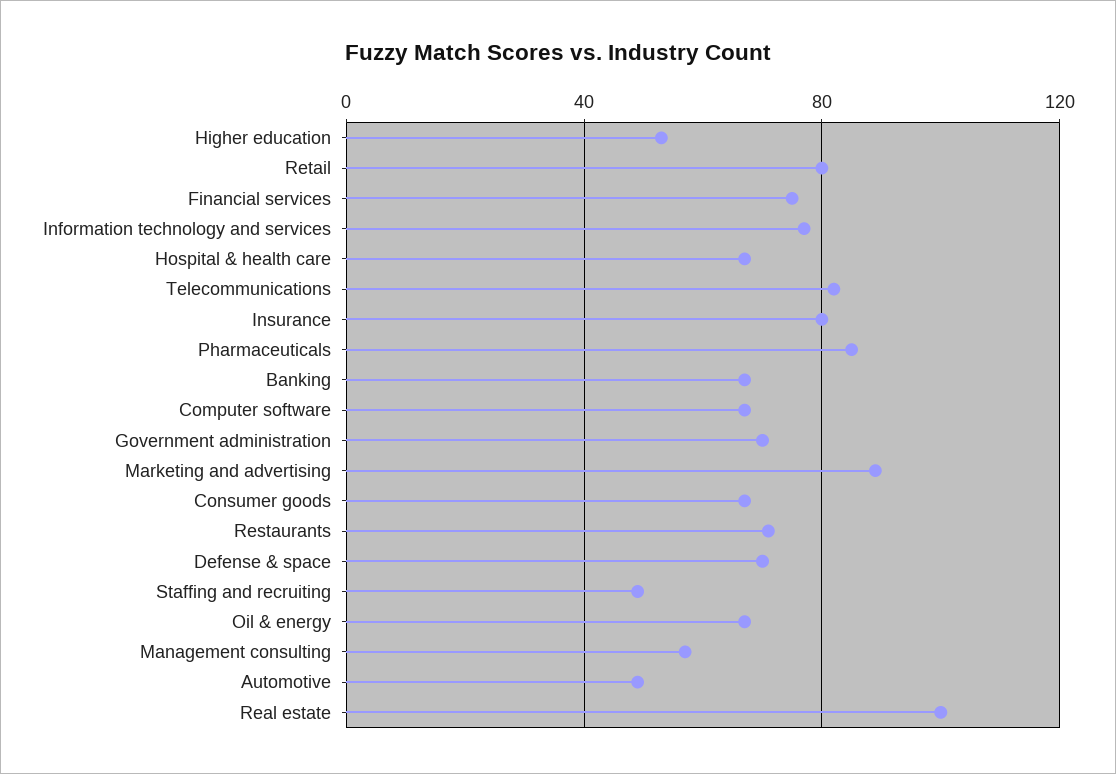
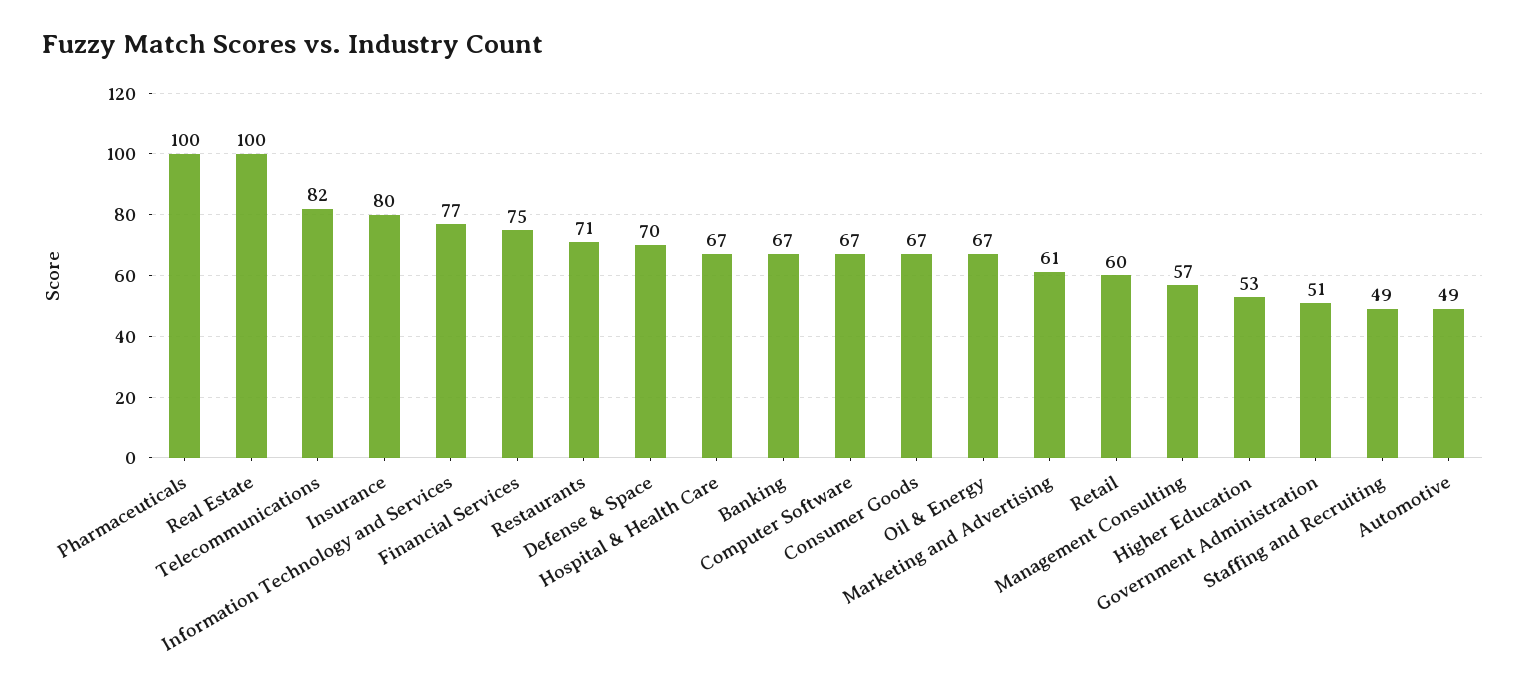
Retail: 80 -> 60
Pharmaceuticals: 85 -> 100
Government administration: 70 -> 51
Marketing and advertising: 90 -> 61

